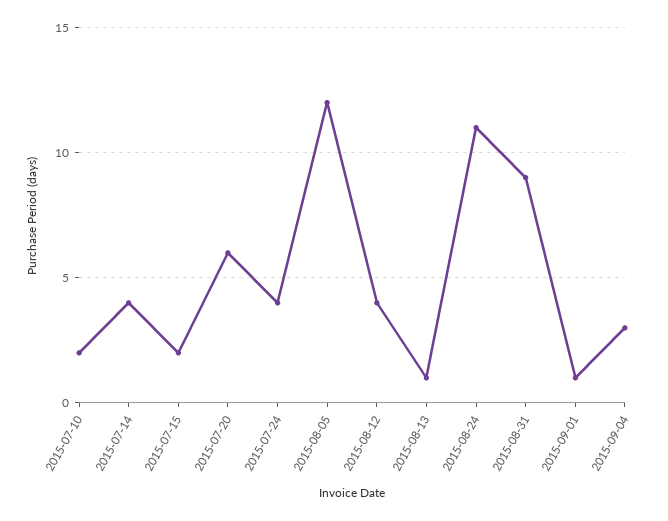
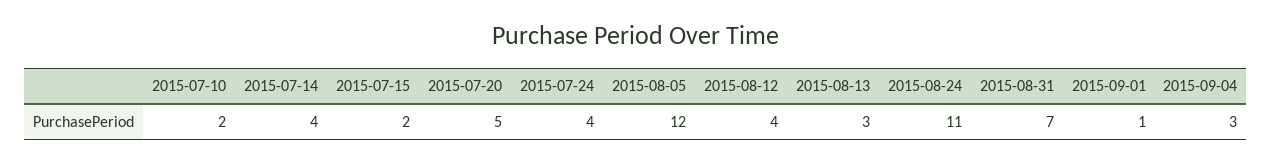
2015-07-20: 6 -> 5
2015-08-13: 1 -> 3
2015-08-31: 9 -> 7

